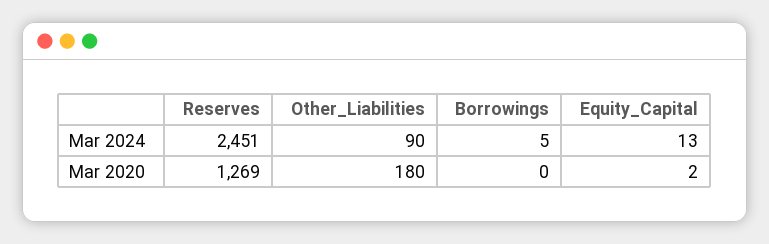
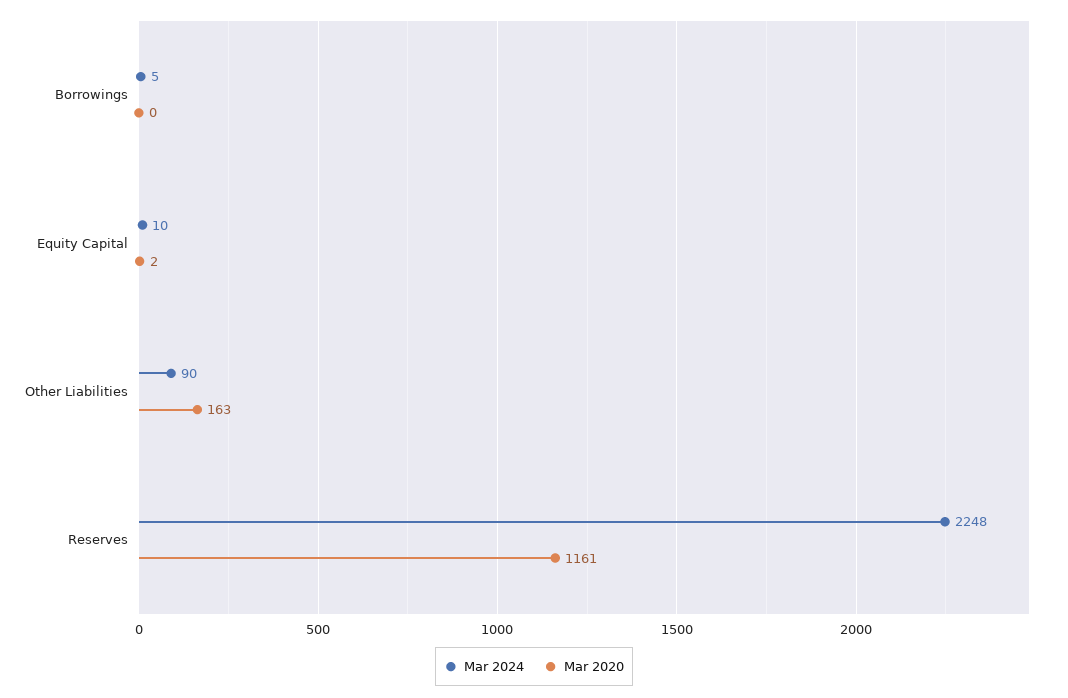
Mar 2024, Reserves: 2451 -> 2248
Mar 2024, Equity_Capital: 13 -> 10
Mar 2020, Reserves: 1269 -> 1161
Mar 2020, Other_Liabilities: 180 -> 163

